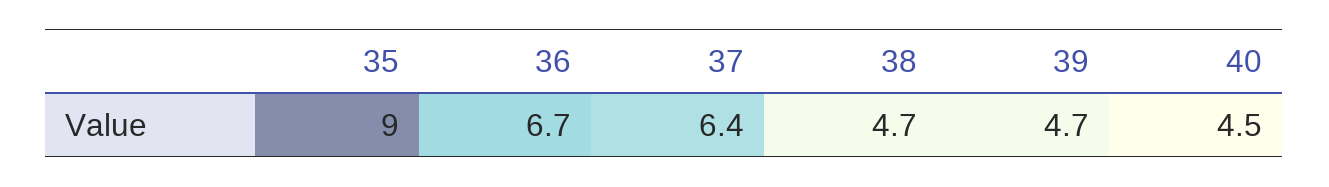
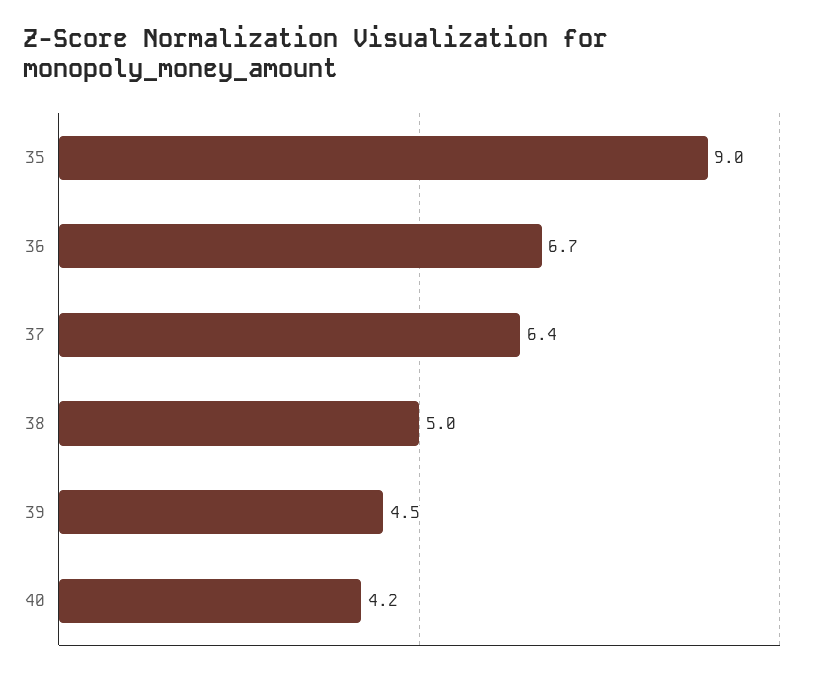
38: 4.7 -> 5
39: 4.7 -> 4.5
40: 4.5 -> 4.2

